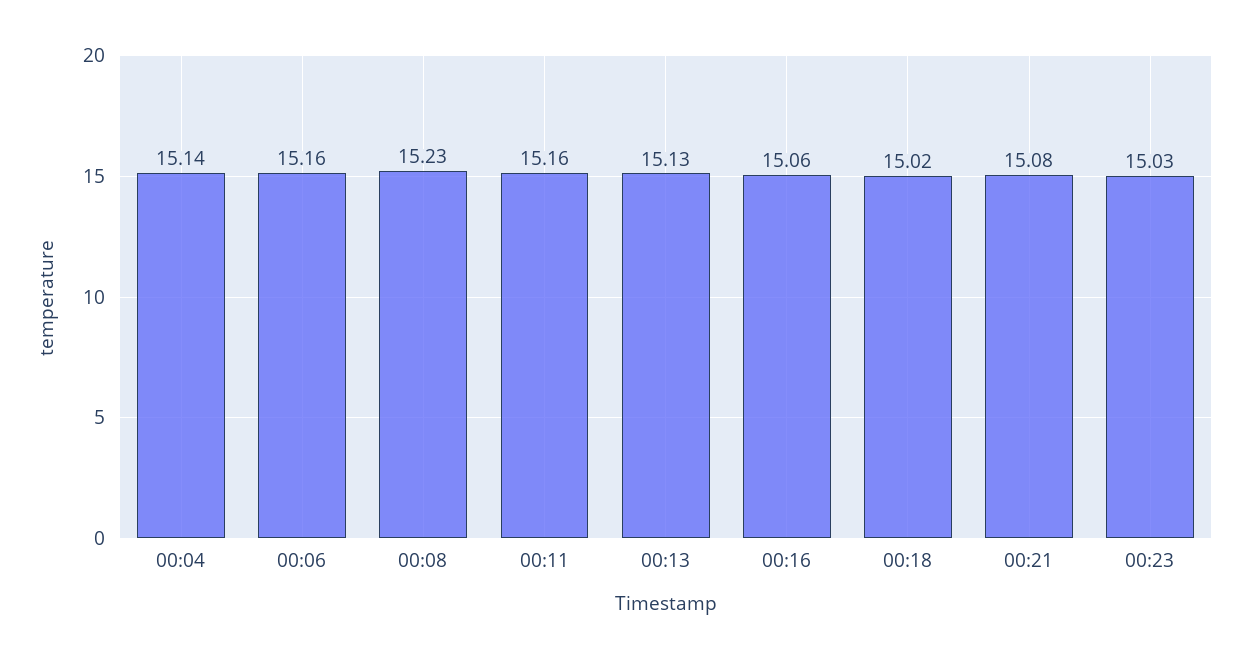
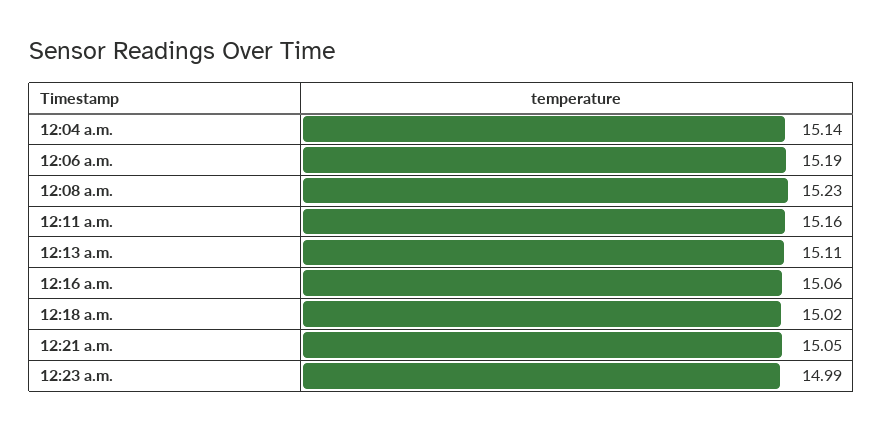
00:06: 15.16 -> 15.19
00:13: 15.13 -> 15.11
00:21: 15.08 -> 15.05
00:23: 15.03 -> 14.99

